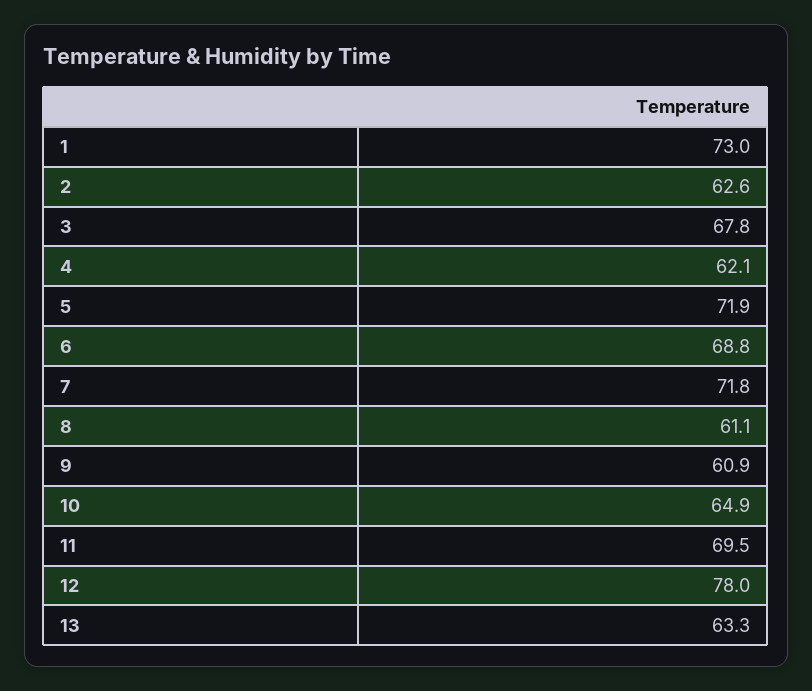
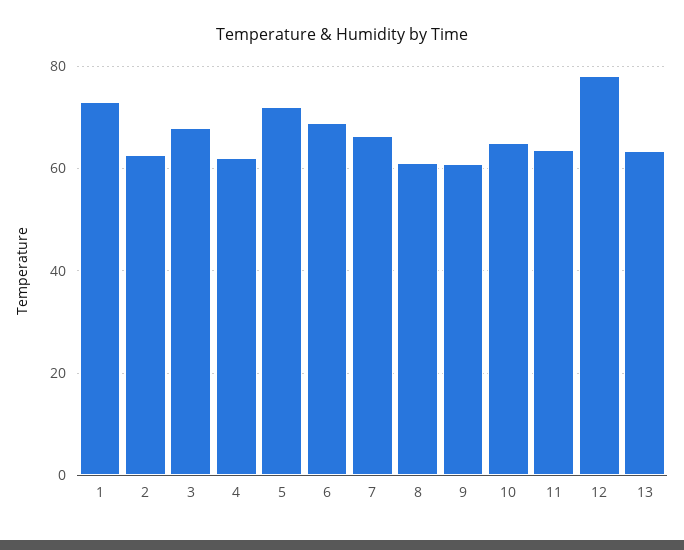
7: 71.8 -> 66
11: 69.5 -> 64

